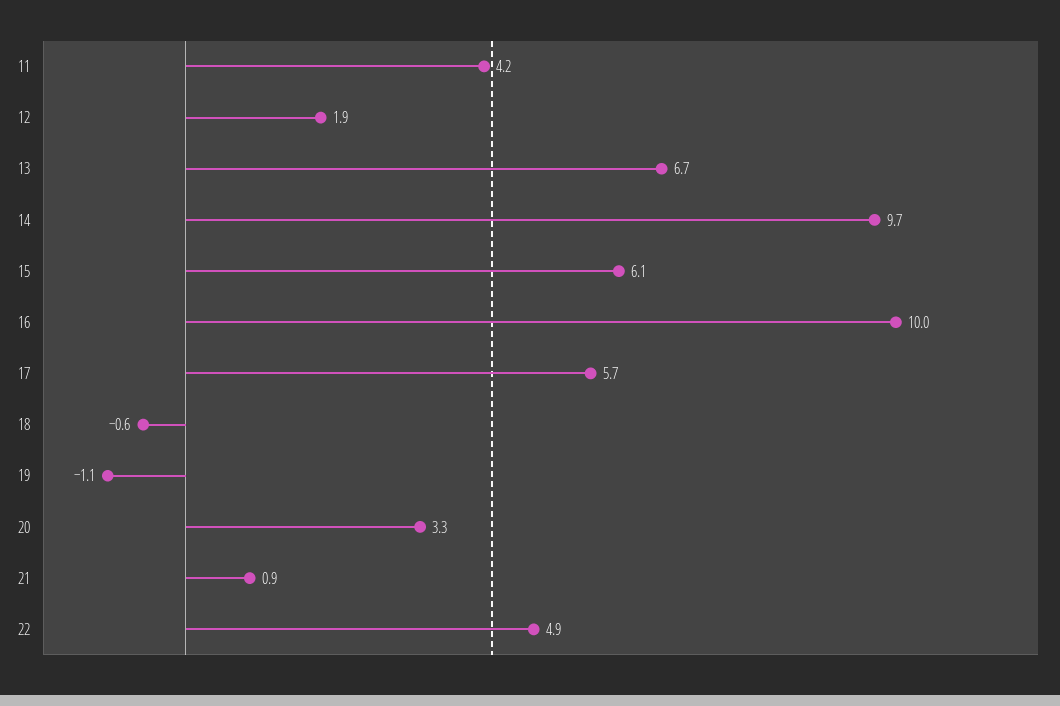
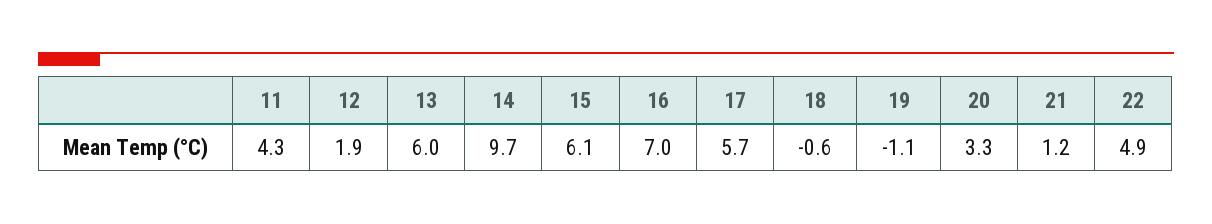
11: 4.2 -> 4.3
13: 6.7 -> 6
16: 10 -> 7
21: 0.9 -> 1.2

